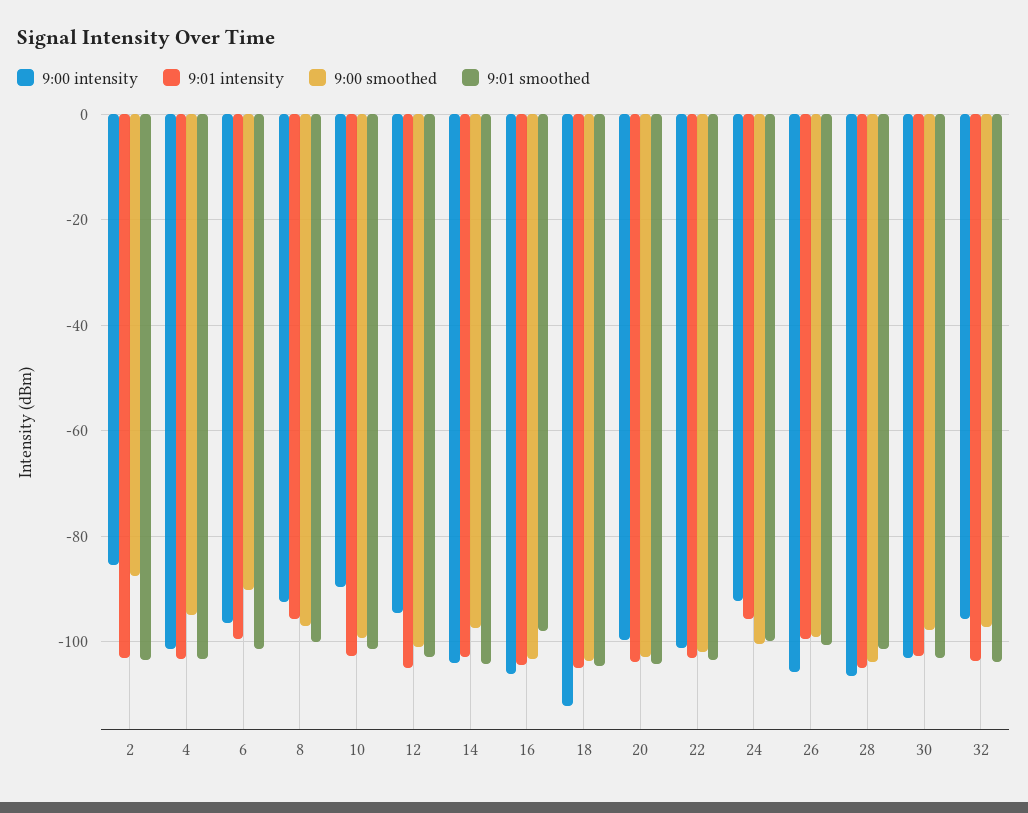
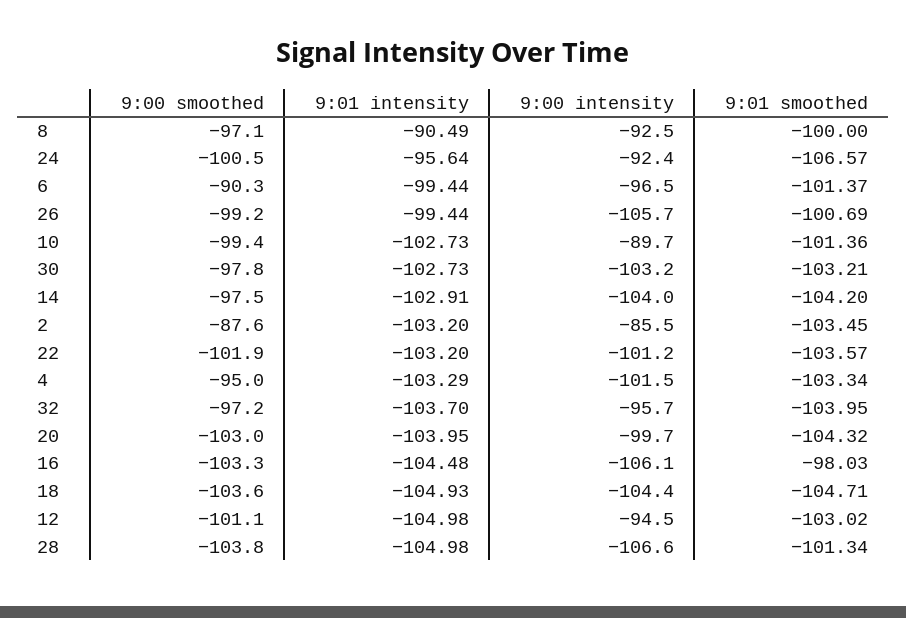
9:01 intensity, 8: -96 -> -90.49
9:00 intensity, 18: -112 -> -104.4
9:01 smoothed, 24: -100 -> -106.57

